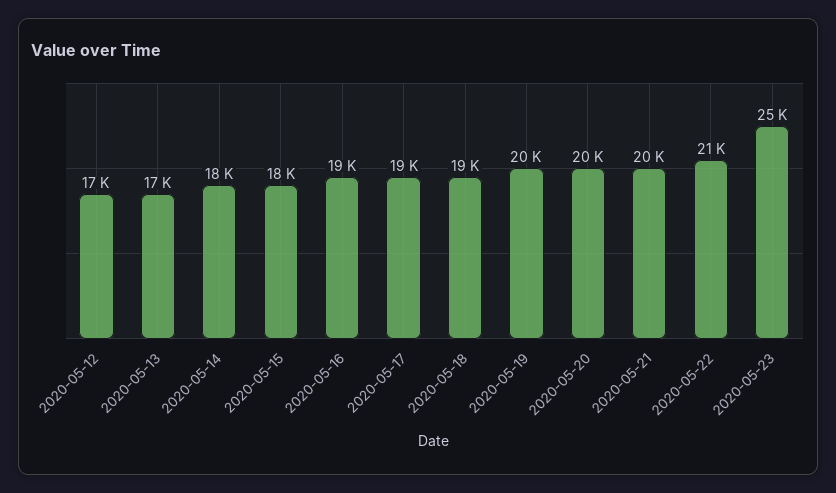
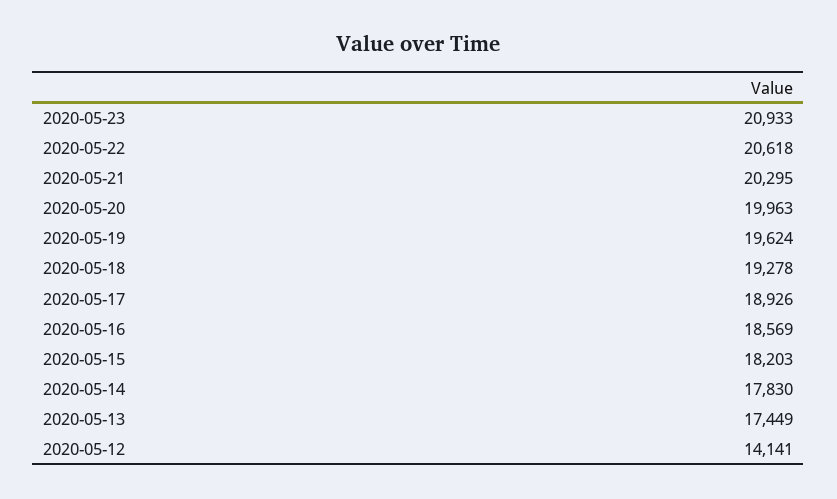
2020-05-12: 17000 -> 14141
2020-05-23: 25000 -> 20933

